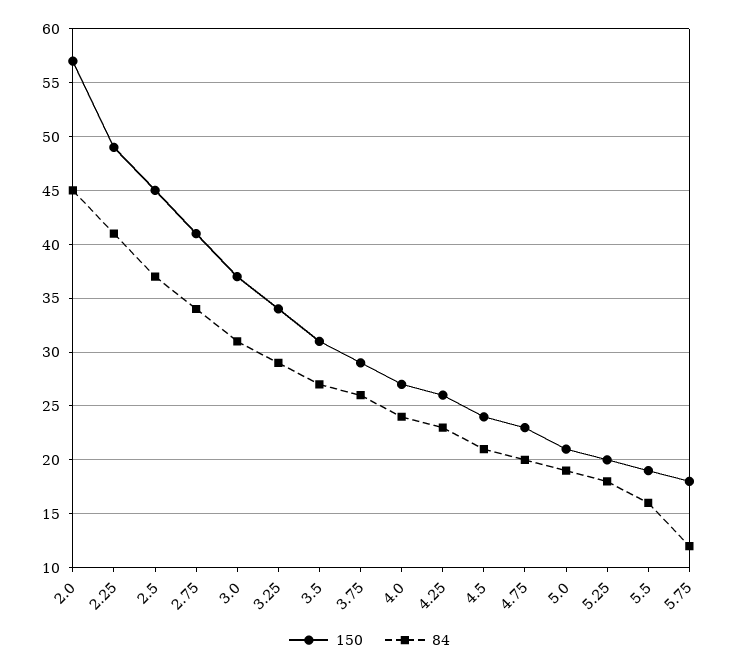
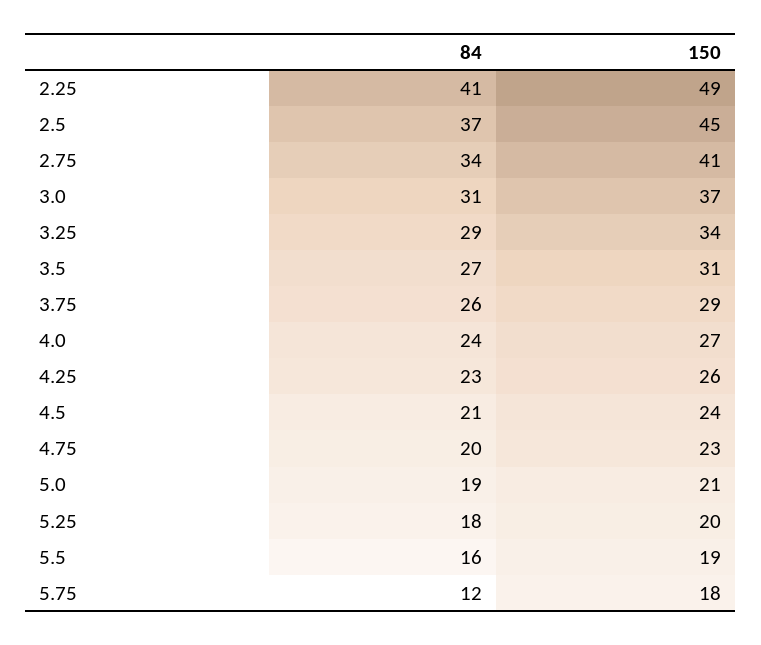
150, 2.0: 57 -> none
84, 2.0: 45 -> none

